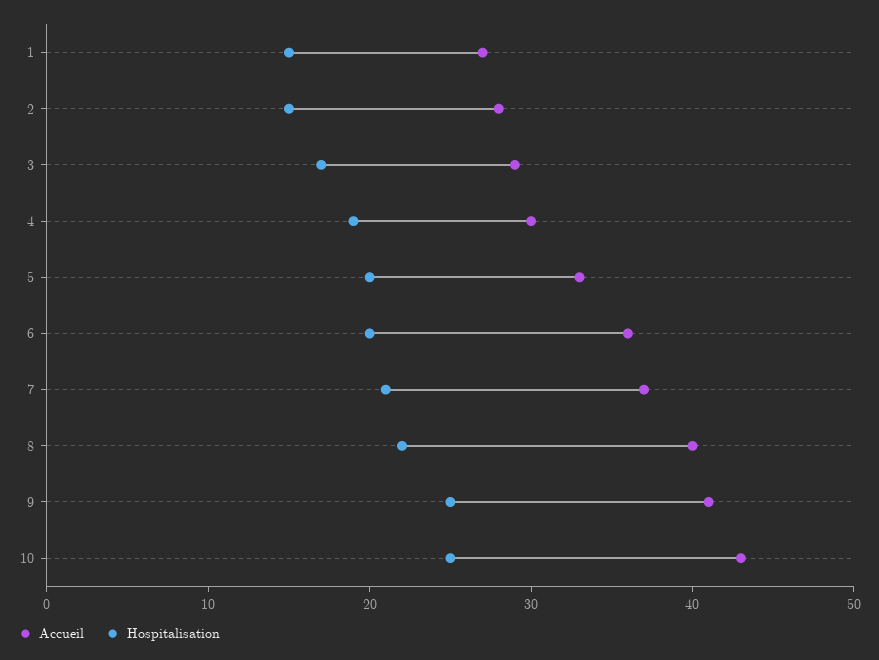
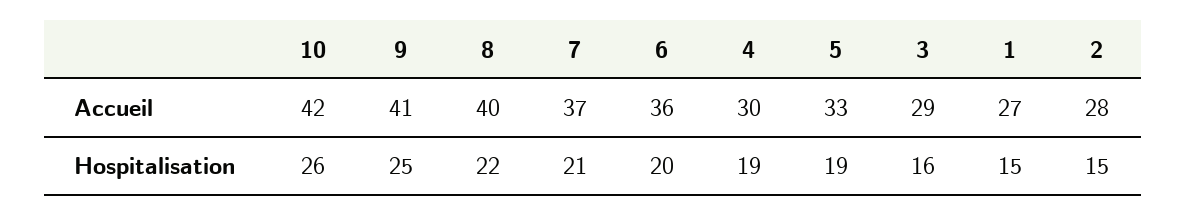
Hospitalisation, 3: 17 -> 16
Hospitalisation, 5: 20 -> 19
Accueil, 10: 43 -> 42
Hospitalisation, 10: 25 -> 26

